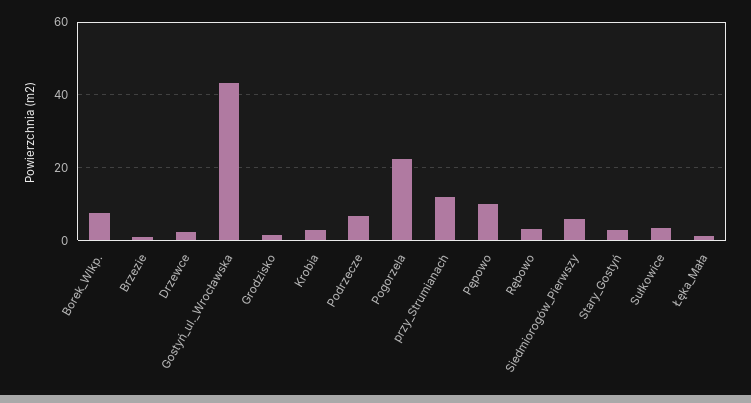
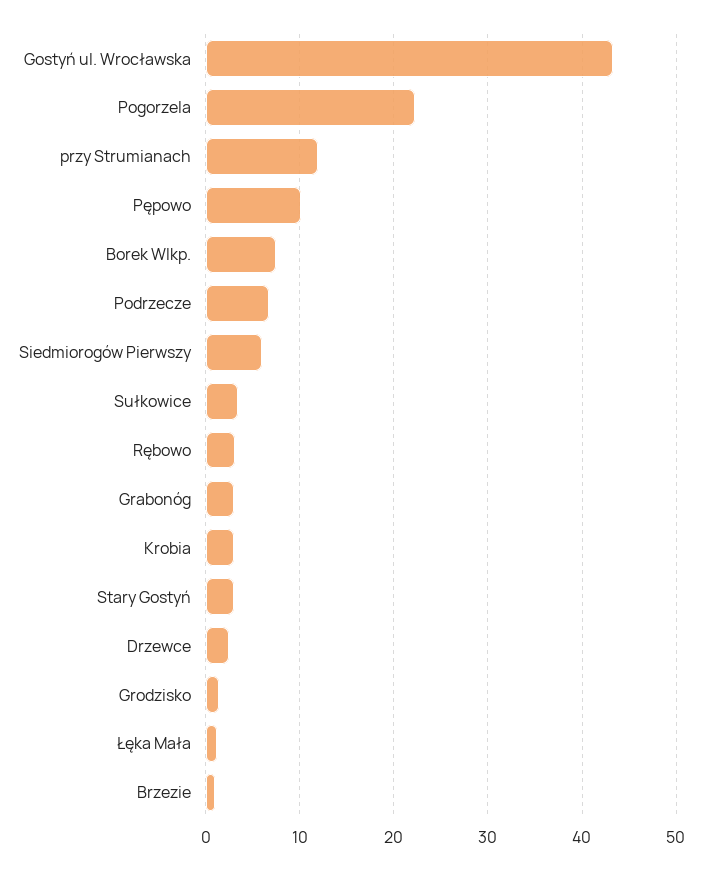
Grabonóg: none -> 3

